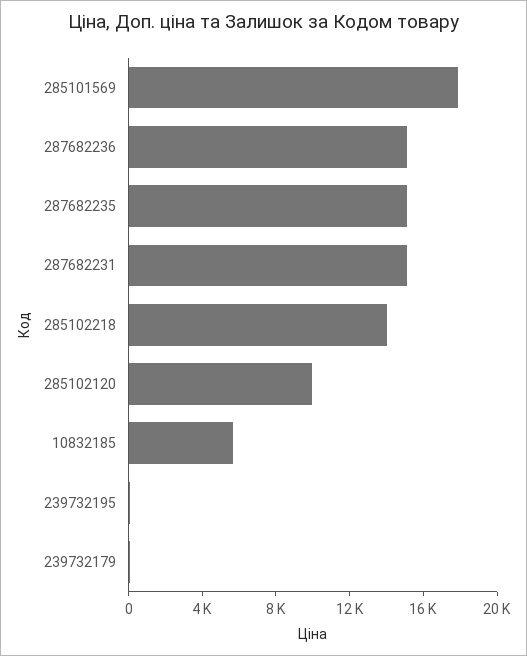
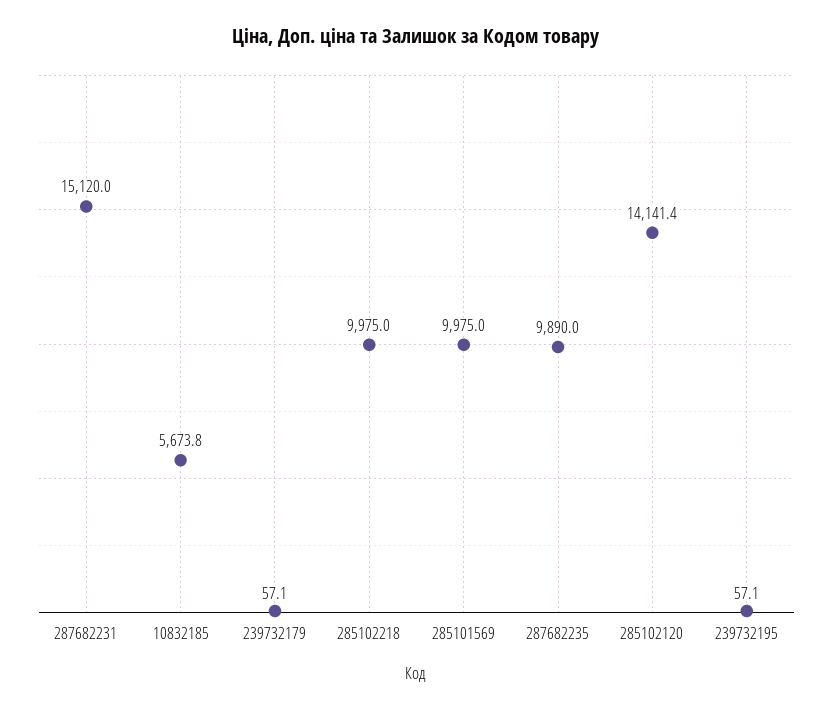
285101569: 18000 -> 9975
287682236: 15000 -> none
287682235: 15000 -> 9890
285102218: 14000 -> 9975
285102120: 10000 -> 14141.4

